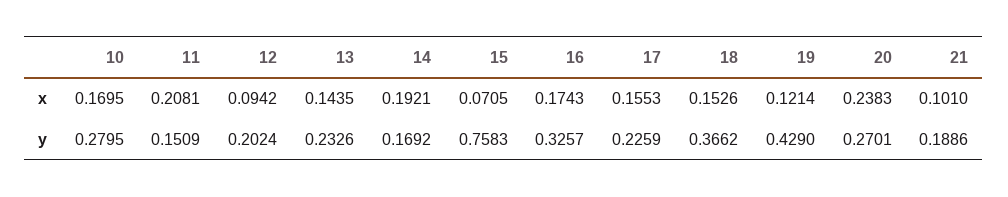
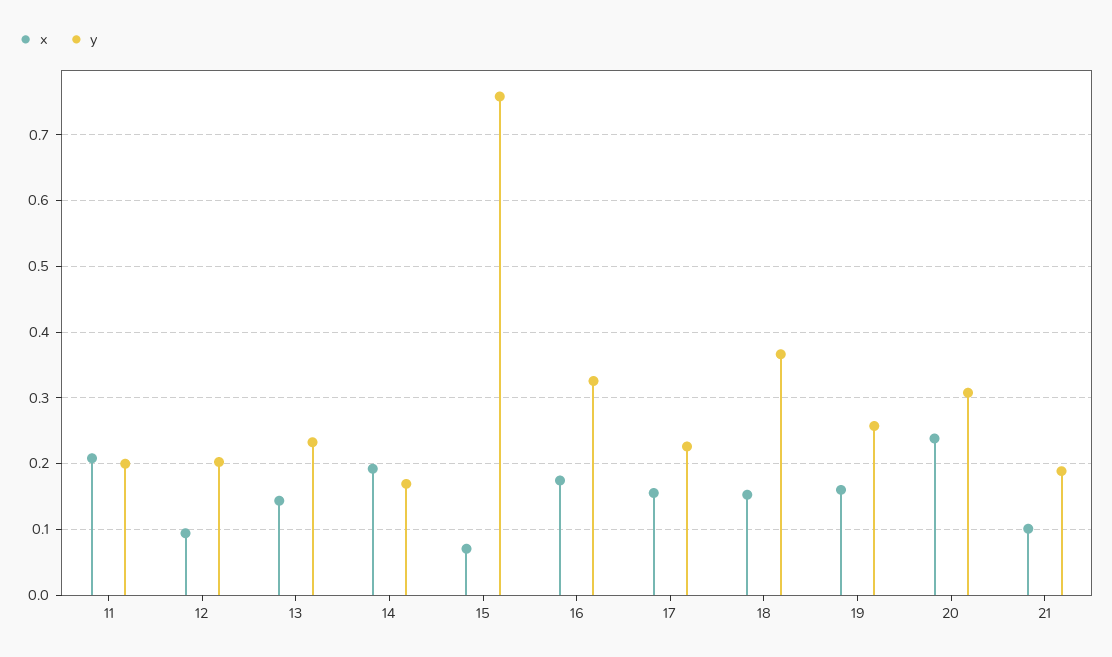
x, 10: 0.1695 -> none
x, 19: 0.1214 -> 0.16
y, 10: 0.2795 -> none
y, 11: 0.1509 -> 0.2
y, 19: 0.429 -> 0.26
y, 20: 0.2701 -> 0.31

